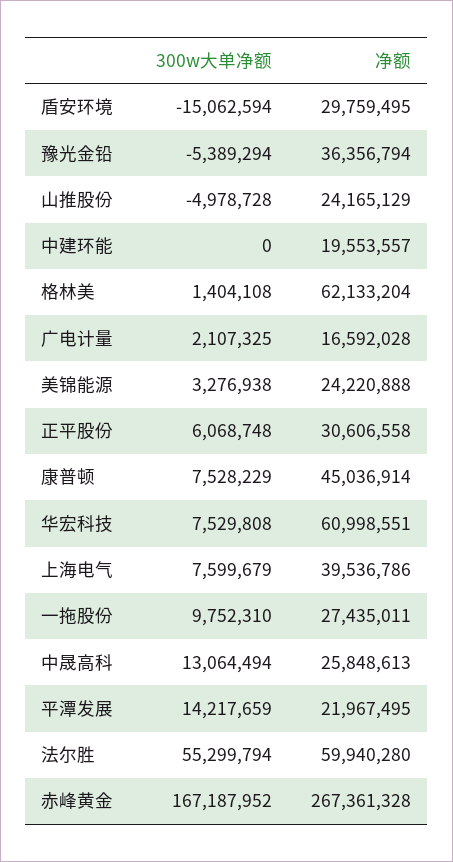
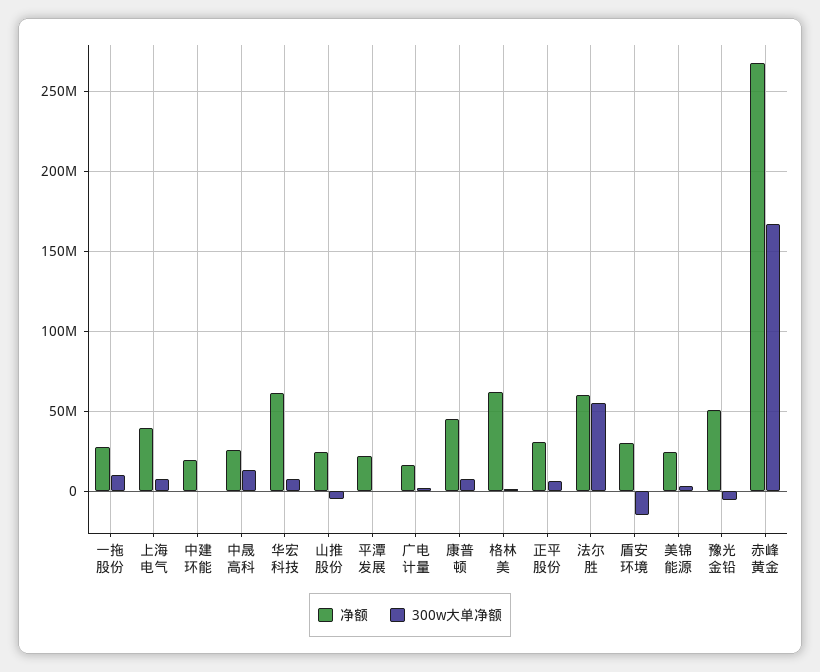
净额, 豫光金铅: 36356794 -> 50000000
300w大单净额, 平潭发展: 14217659 -> 0

